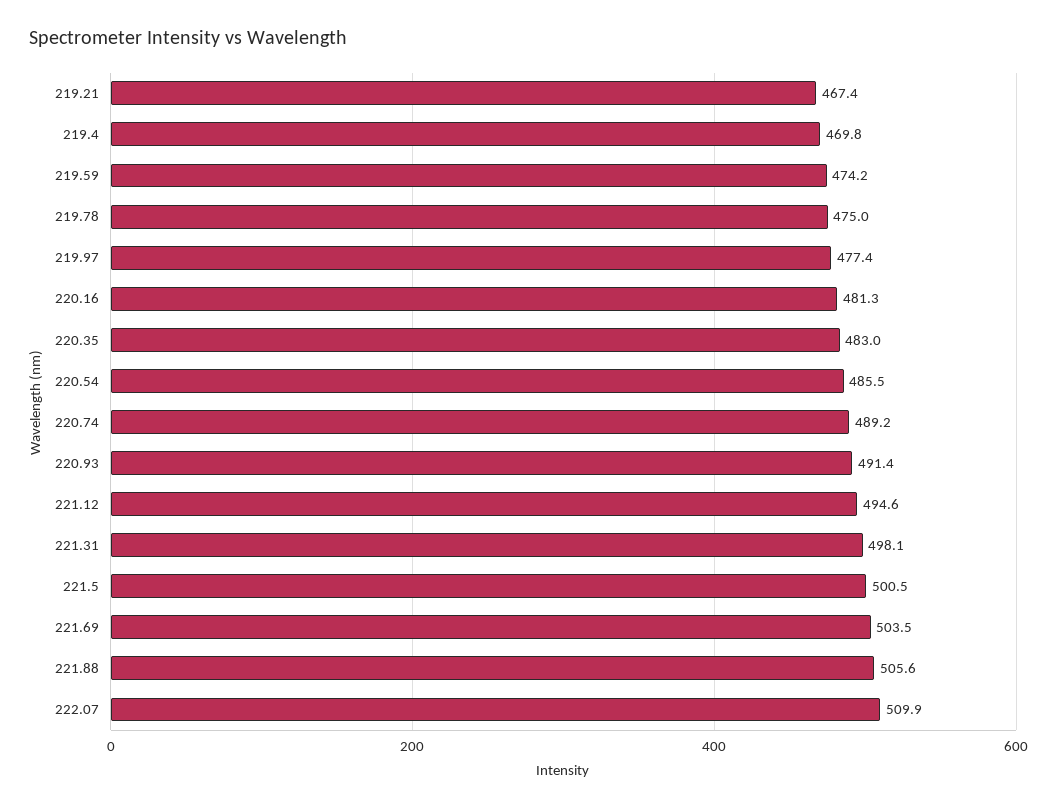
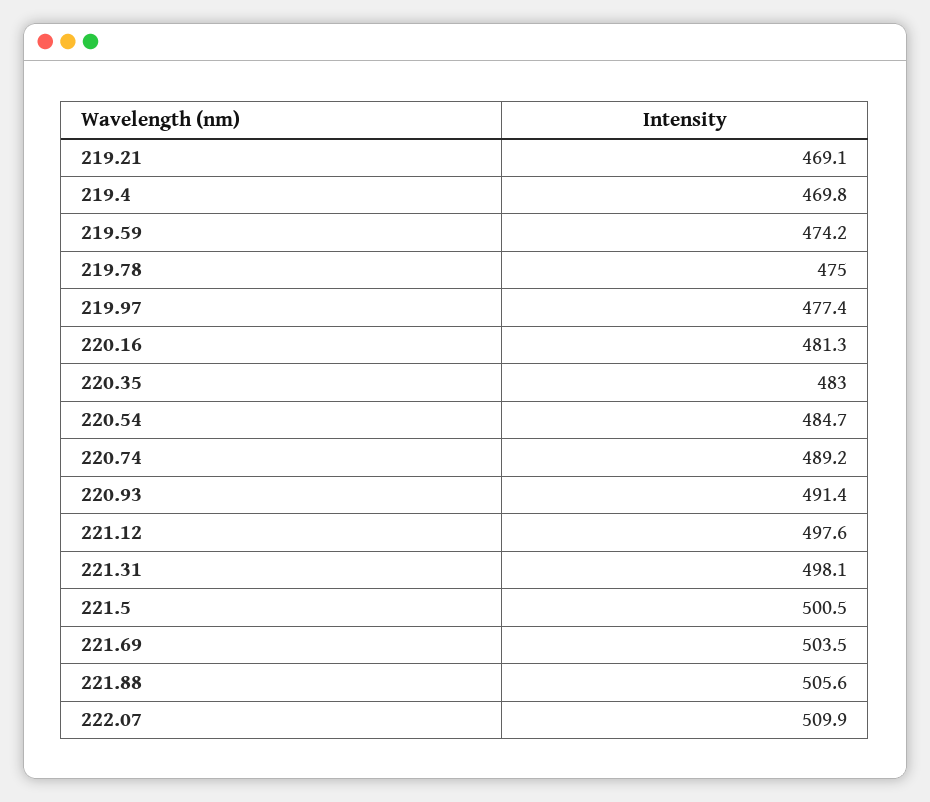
219.21: 467.4 -> 469.1
220.54: 485.5 -> 484.7
221.12: 494.6 -> 497.6

